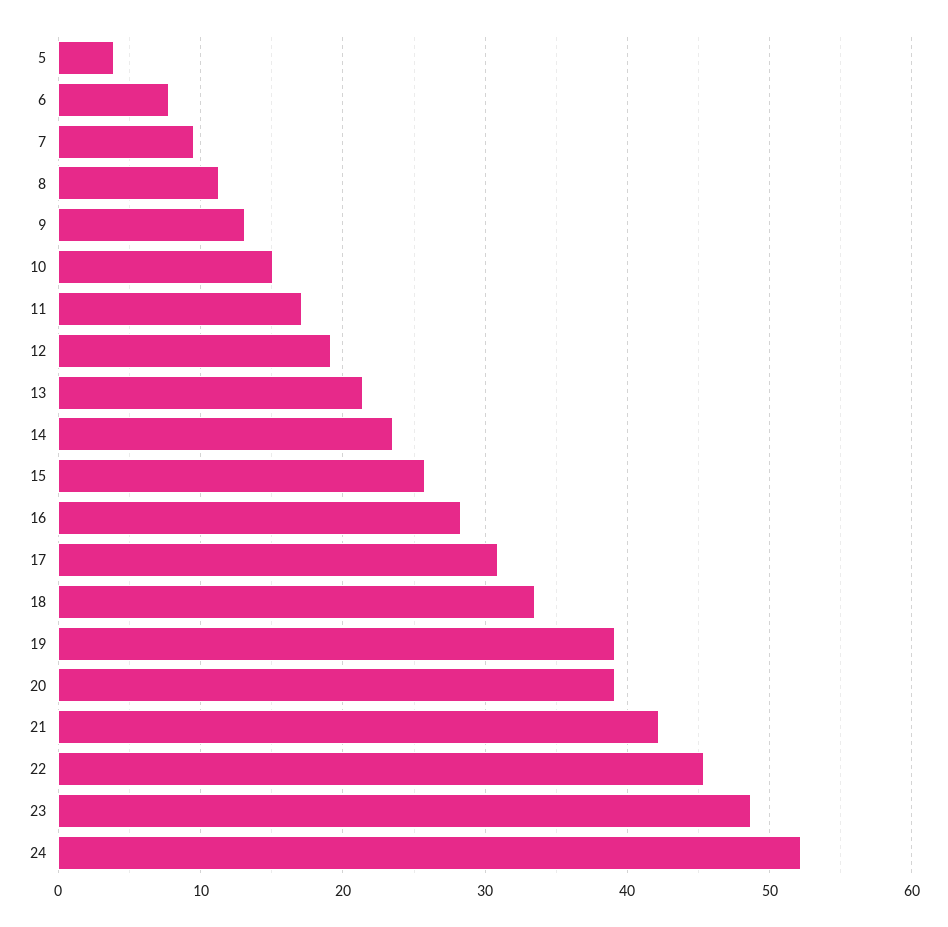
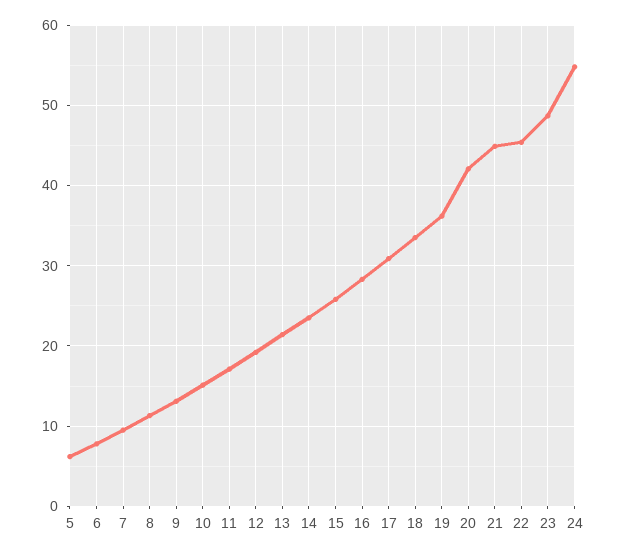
5: 4 -> 6
19: 39 -> 36
20: 39 -> 42
21: 42 -> 45
24: 52 -> 55

